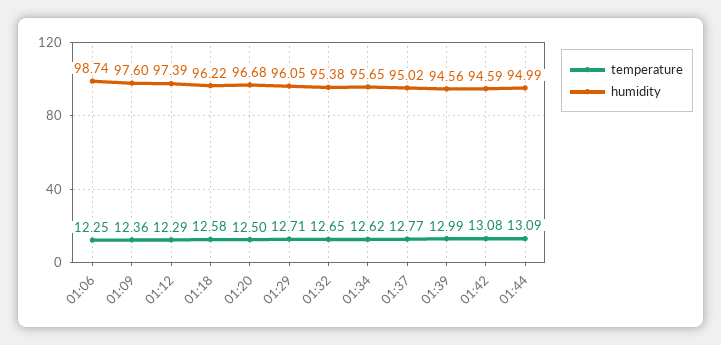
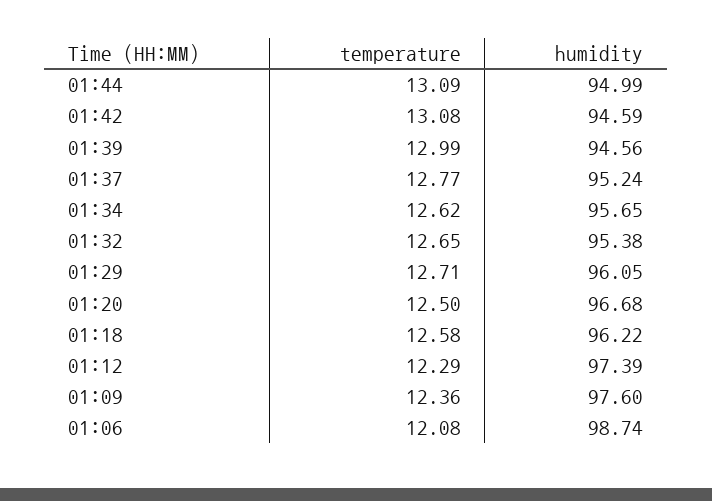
temperature, 01:06: 12.25 -> 12.08
humidity, 01:37: 95.02 -> 95.24

